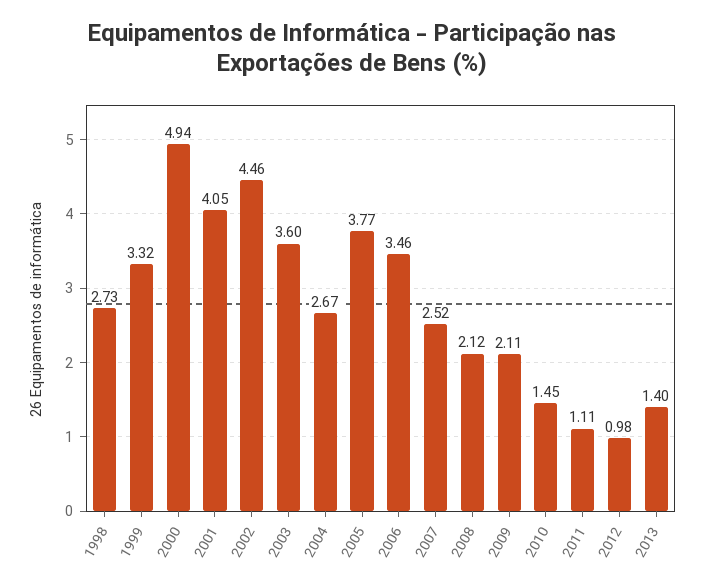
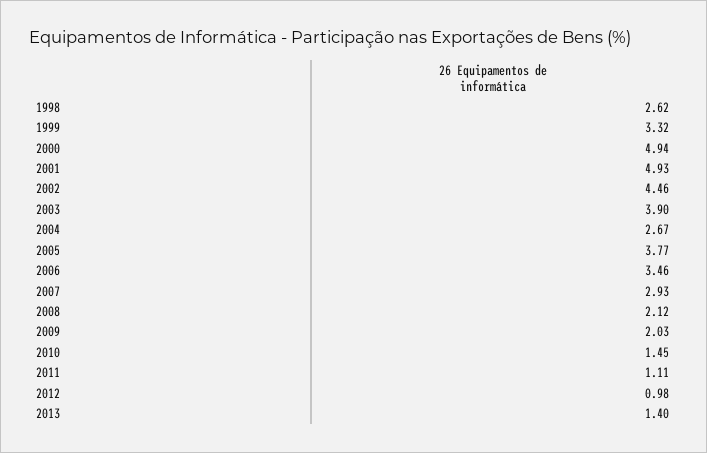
1998: 2.73 -> 2.62
2001: 4.05 -> 4.93
2003: 3.6 -> 3.9
2007: 2.52 -> 2.93
2009: 2.11 -> 2.03

